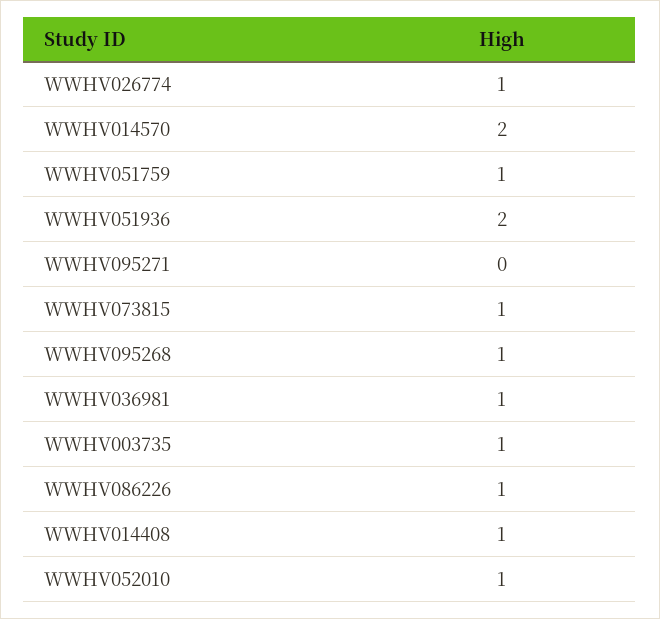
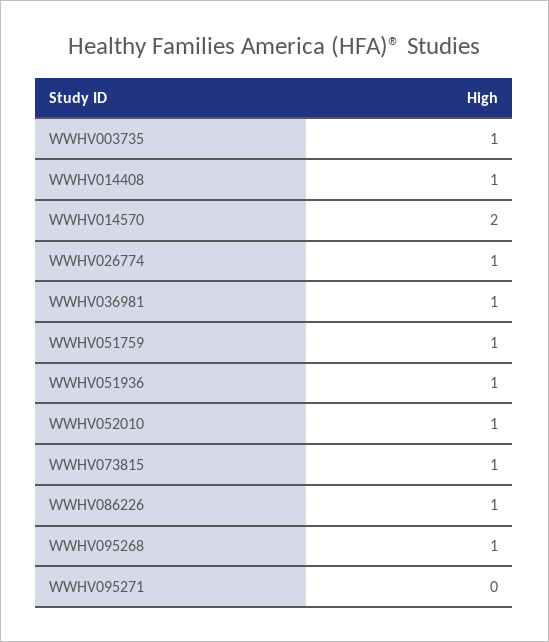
WWHV051936: 2 -> 1

